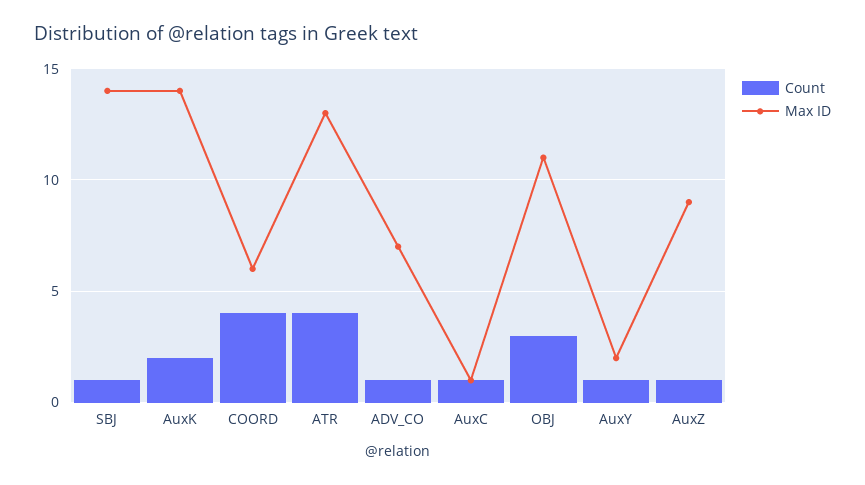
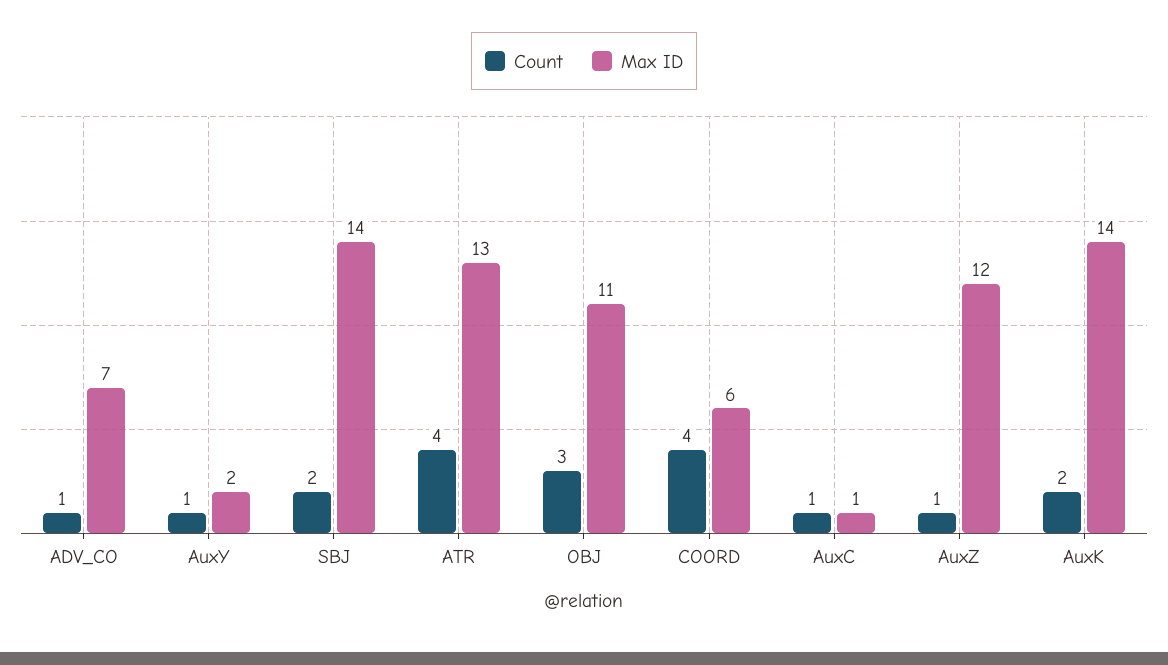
Count, SBJ: 1 -> 2
Max ID, AuxZ: 9 -> 12

